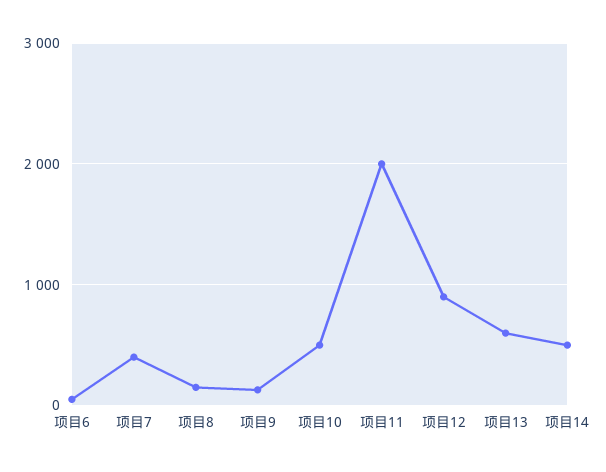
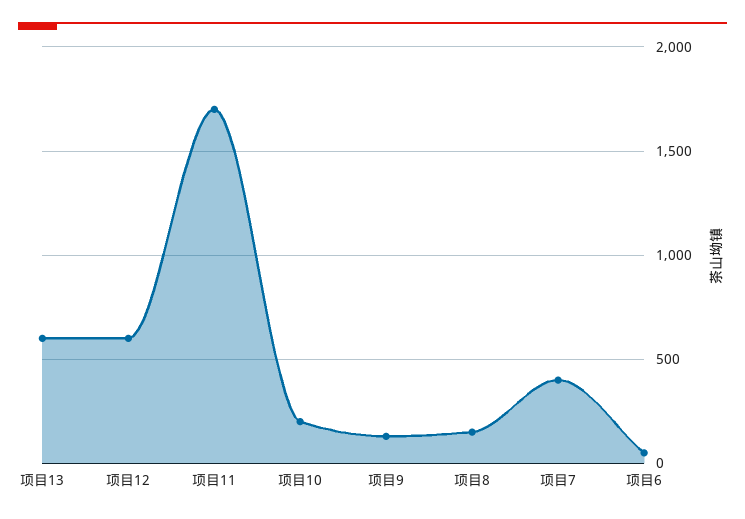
项目10: 500 -> 200
项目11: 2000 -> 1700
项目12: 900 -> 600
项目14: 500 -> none

